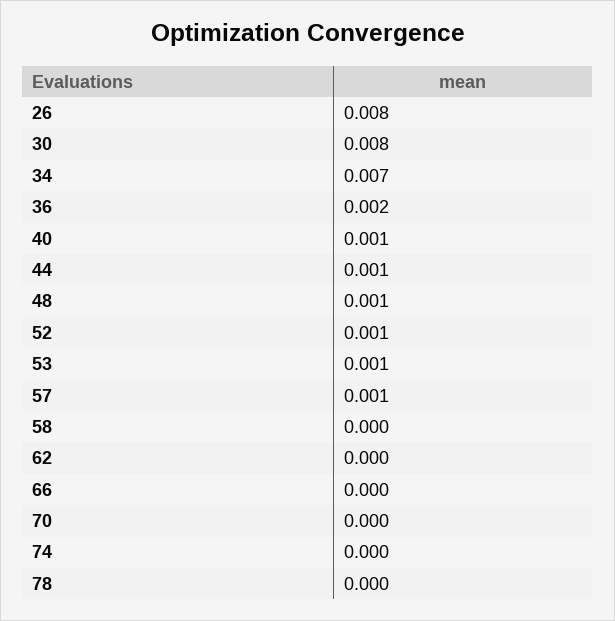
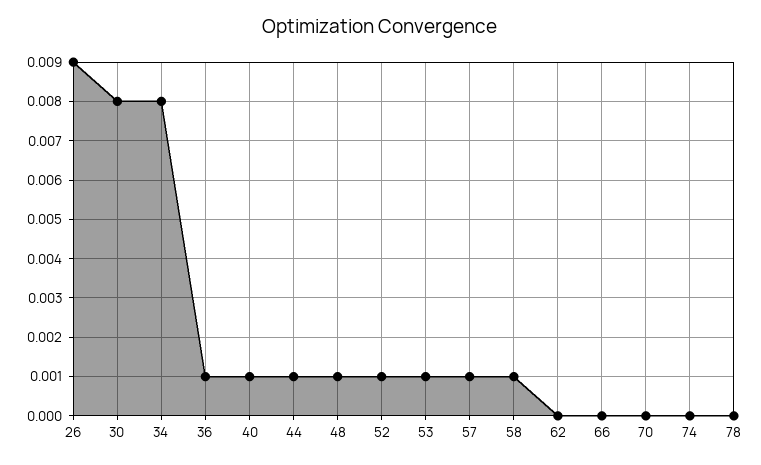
26: 0.008 -> 0.009
34: 0.007 -> 0.008
36: 0.002 -> 0.001
58: 0 -> 0.001

